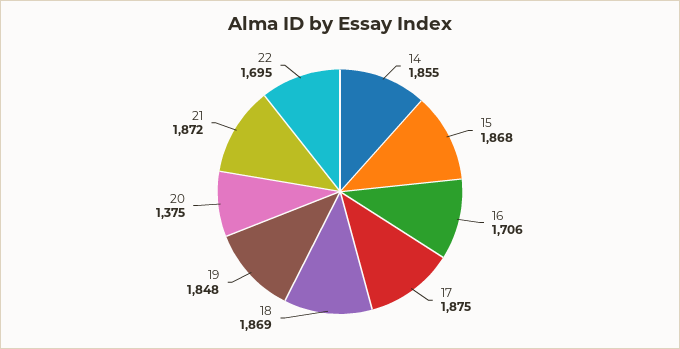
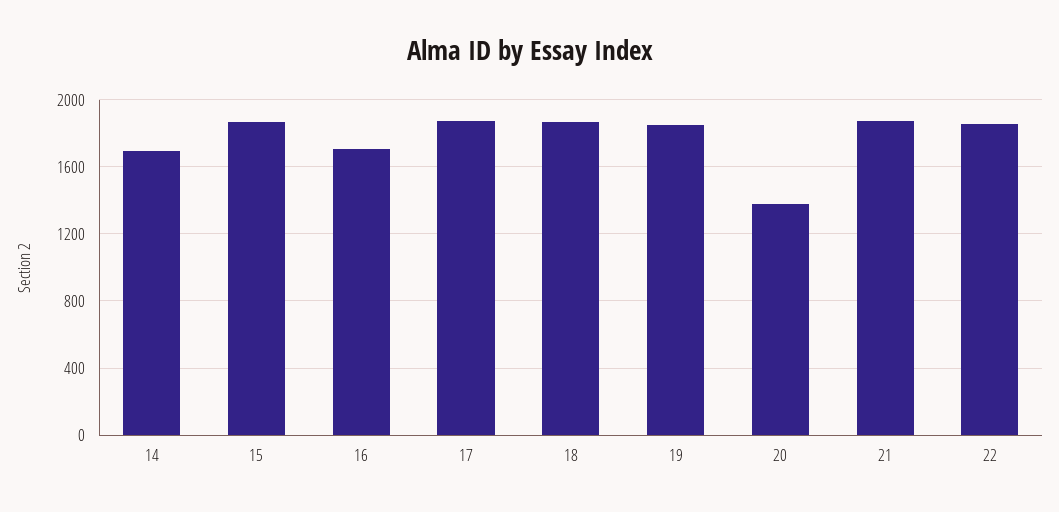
14: 1855 -> 1700
22: 1695 -> 1850

